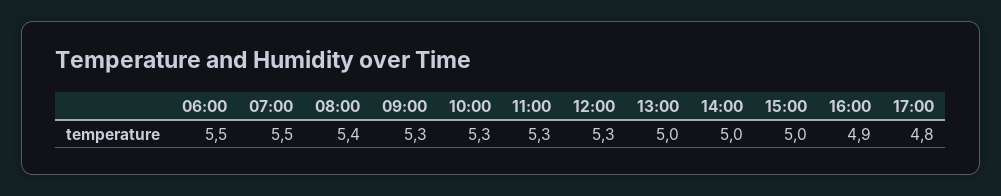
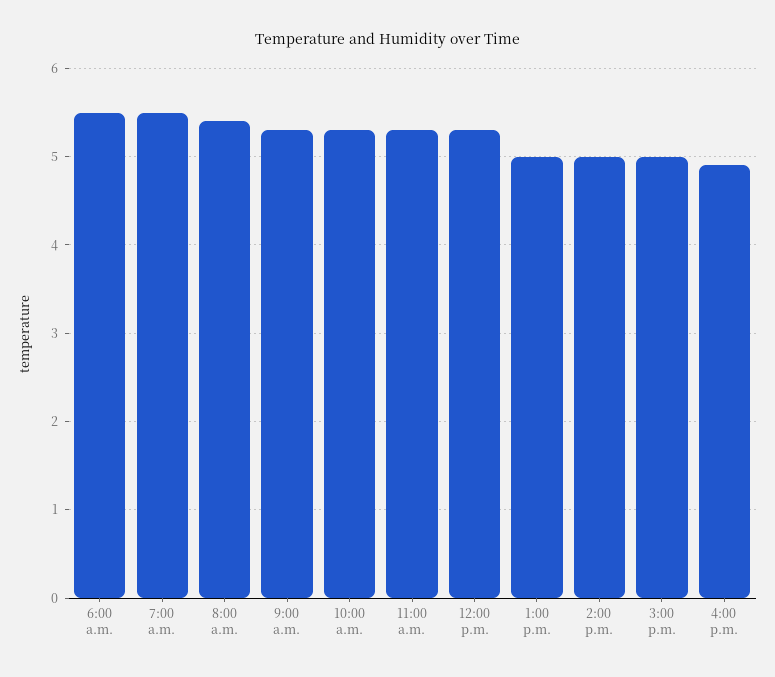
17:00: 4.8 -> none

